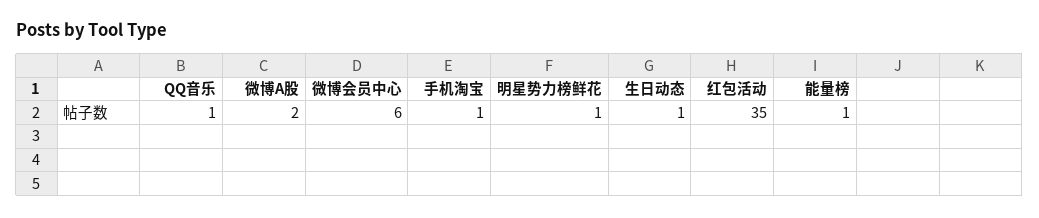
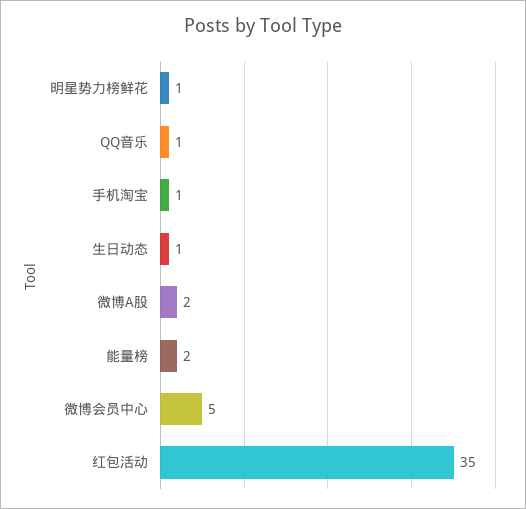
微博会员中心: 6 -> 5
能量榜: 1 -> 2

